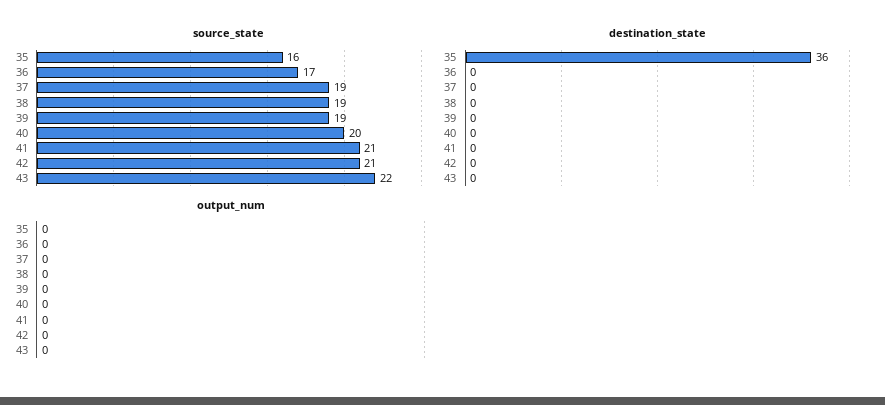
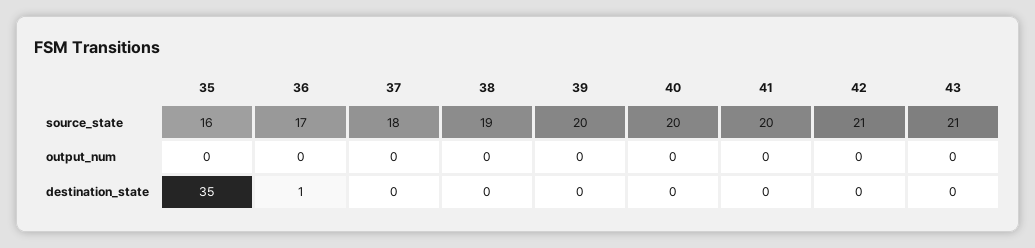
source_state, 37: 19 -> 18
source_state, 39: 19 -> 20
source_state, 41: 21 -> 20
source_state, 43: 22 -> 21
destination_state, 35: 36 -> 35
destination_state, 36: 0 -> 1

